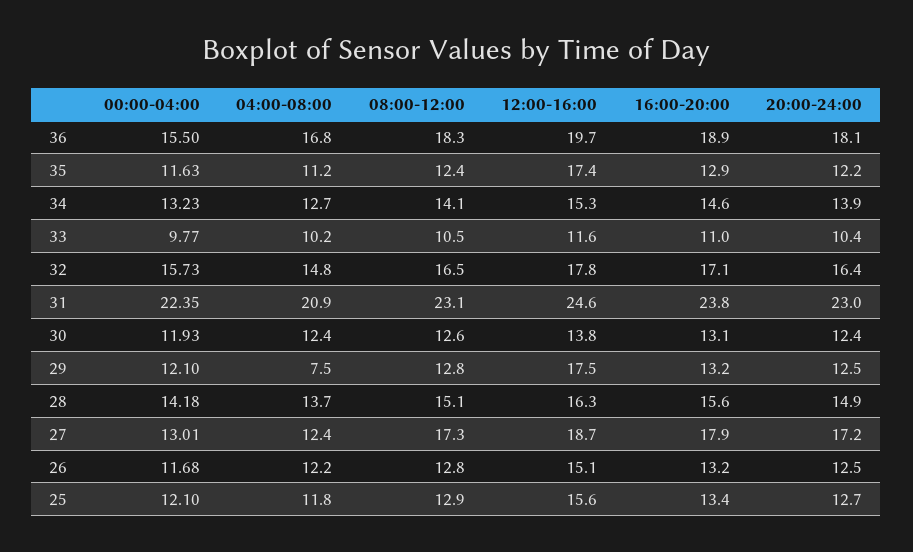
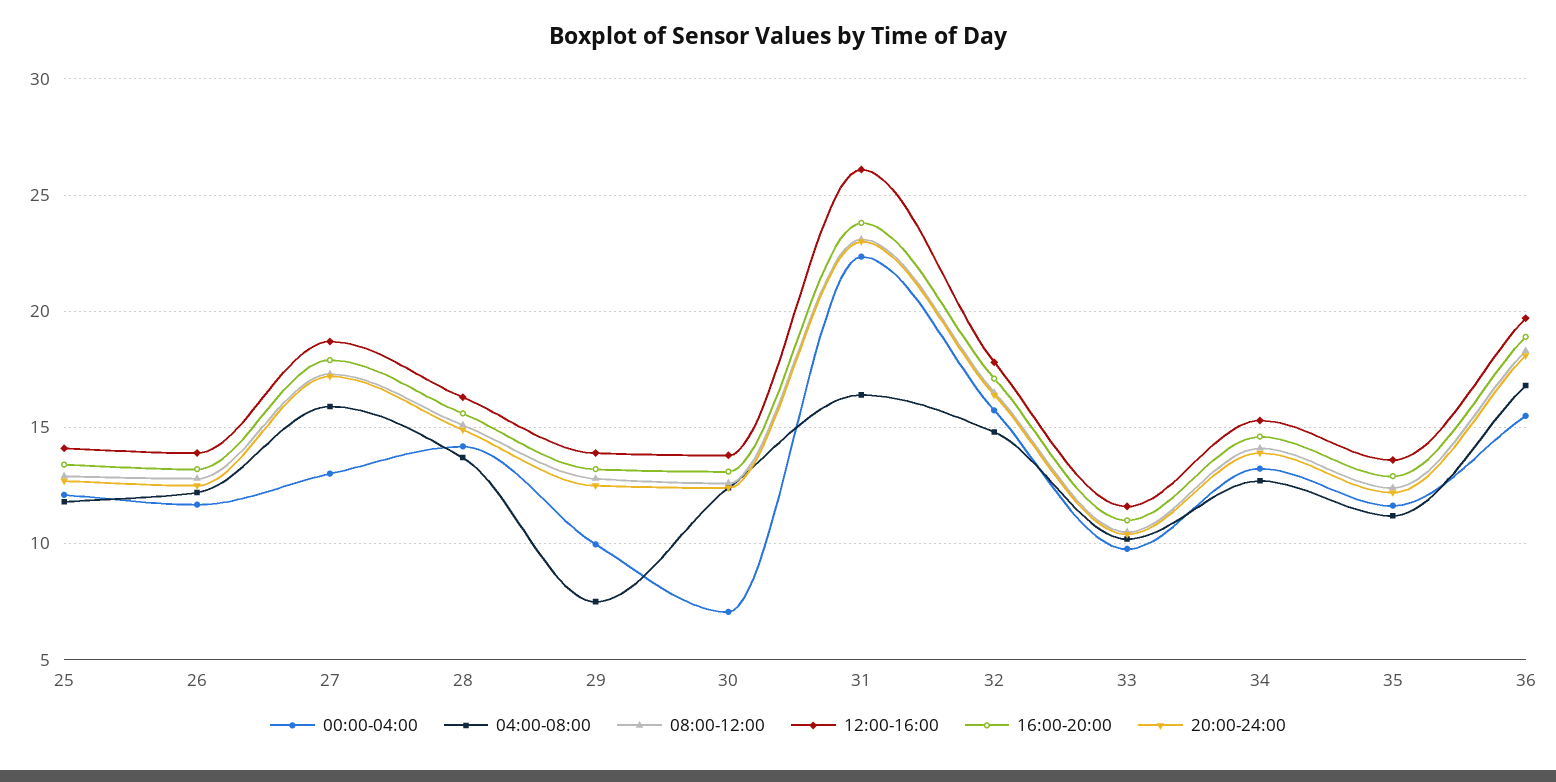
12:00-16:00, 35: 17.4 -> 13.5
04:00-08:00, 31: 20.9 -> 16.5
12:00-16:00, 31: 24.6 -> 26
00:00-04:00, 30: 11.93 -> 7
00:00-04:00, 29: 12.1 -> 10
12:00-16:00, 29: 17.5 -> 14
04:00-08:00, 27: 12.4 -> 16
12:00-16:00, 26: 15.1 -> 14
12:00-16:00, 25: 15.6 -> 14

